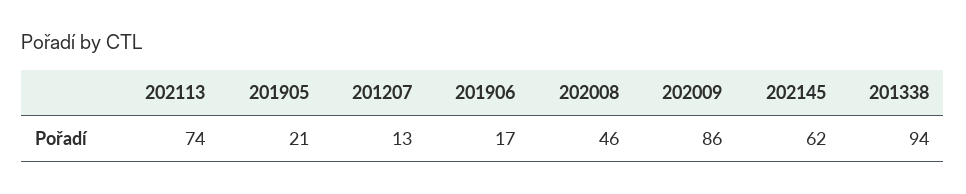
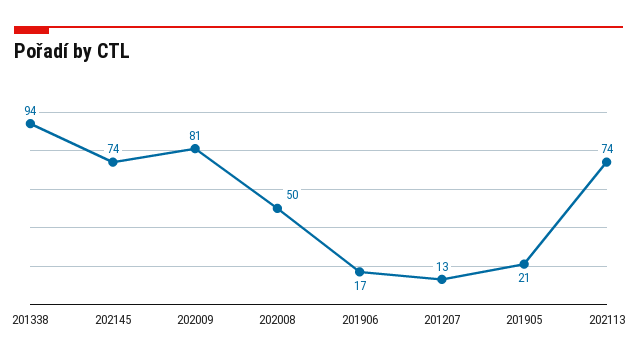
202008: 46 -> 50
202009: 86 -> 81
202145: 62 -> 74

